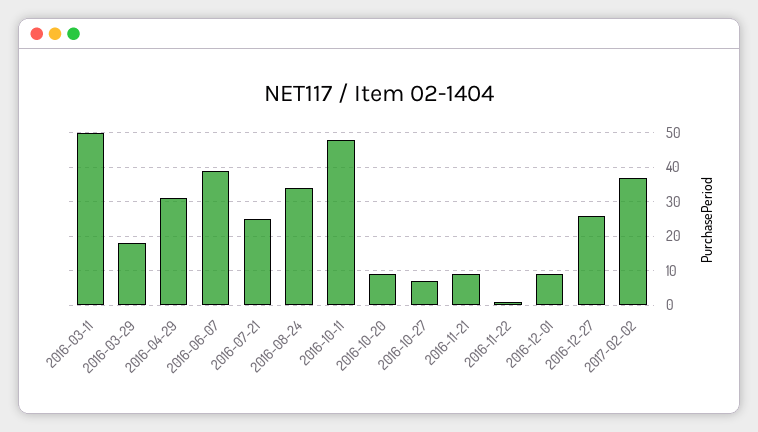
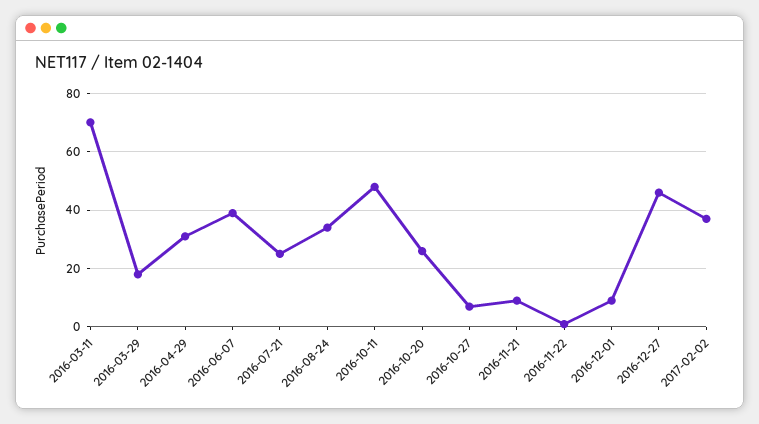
2016-03-11: 50 -> 70
2016-10-20: 10 -> 25
2016-12-27: 25 -> 45

